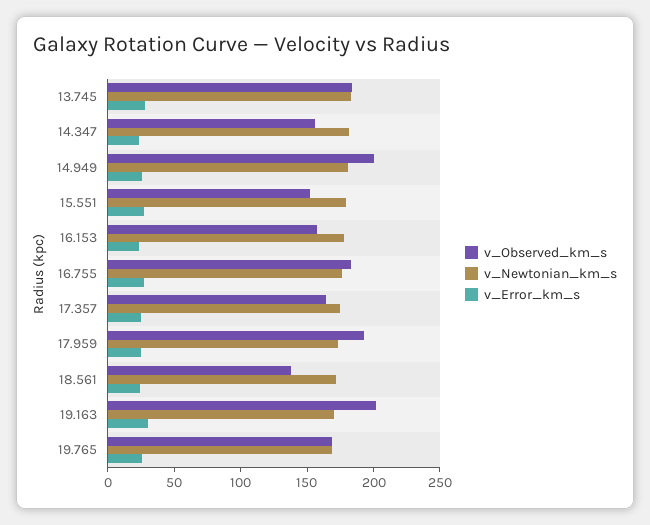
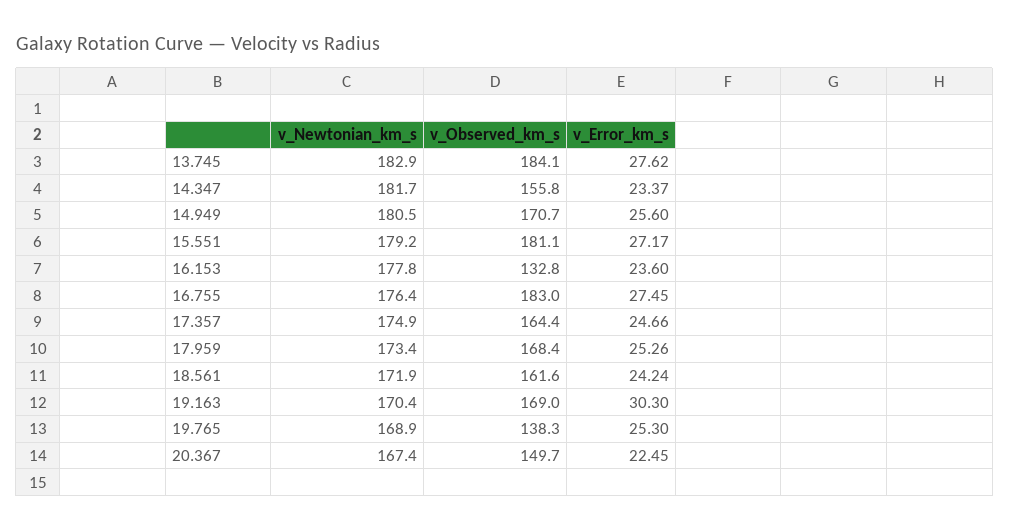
v_Observed_km_s, 14.949: 200 -> 170.7
v_Observed_km_s, 15.551: 150 -> 181.1
v_Observed_km_s, 16.153: 160 -> 132.8
v_Observed_km_s, 17.959: 190 -> 168.4
v_Observed_km_s, 18.561: 140 -> 161.6
v_Observed_km_s, 19.163: 200 -> 169
v_Observed_km_s, 19.765: 170 -> 138.3
v_Newtonian_km_s, 20.367: none -> 167.4
v_Observed_km_s, 20.367: none -> 149.7
v_Error_km_s, 20.367: none -> 22.45

